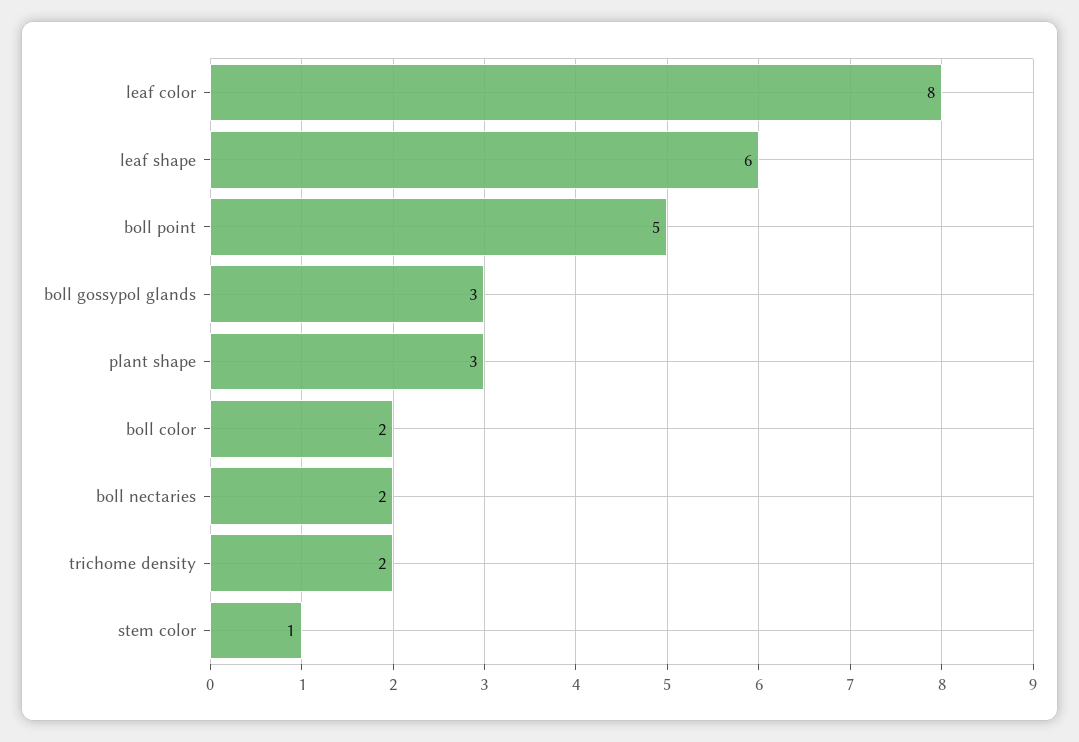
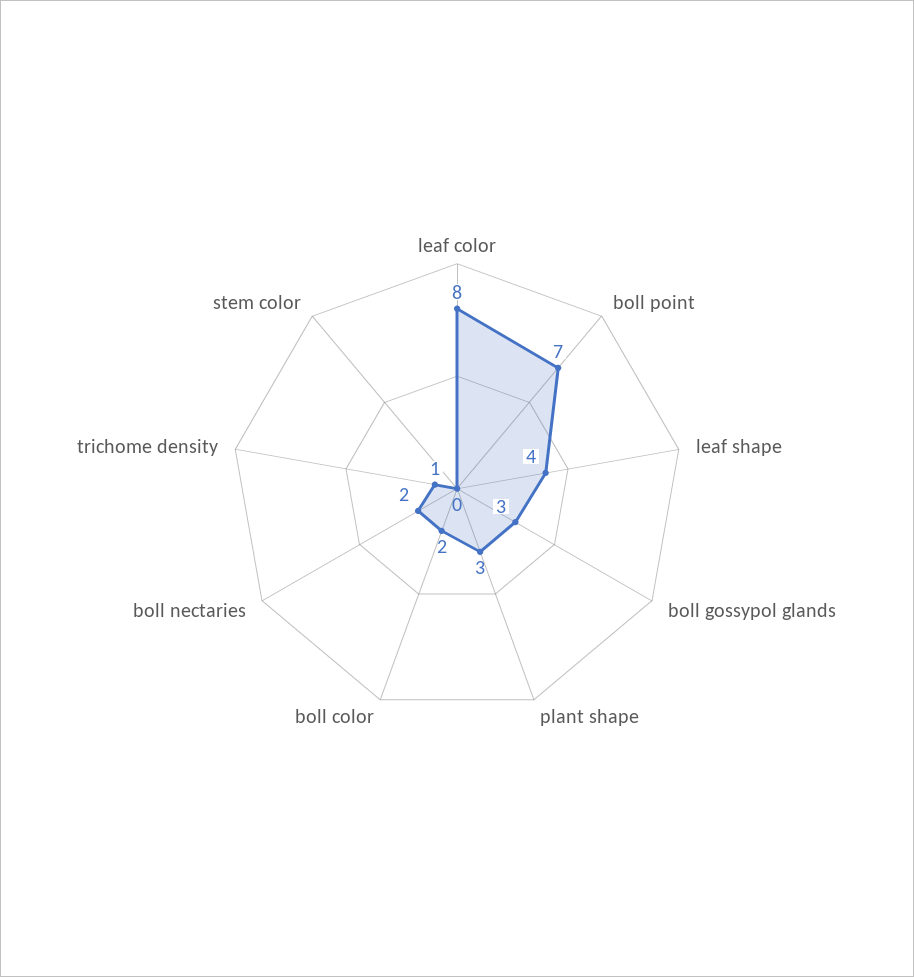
leaf shape: 6 -> 4
boll point: 5 -> 7
trichome density: 2 -> 1
stem color: 1 -> 0

